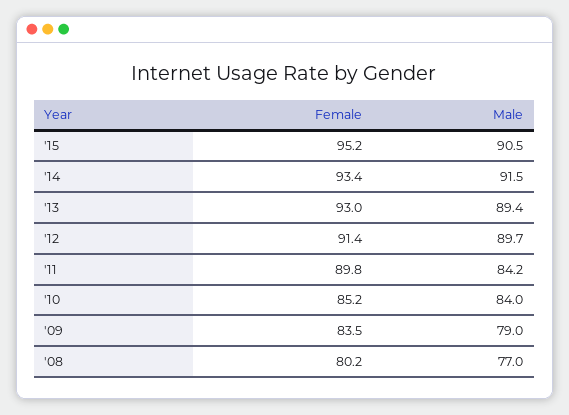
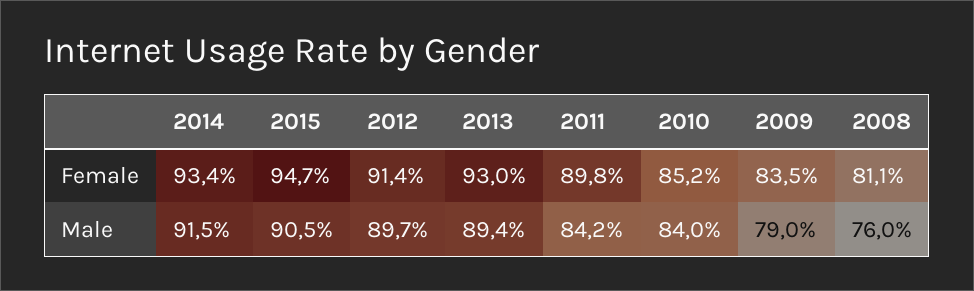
Female, '15: 95.2 -> 94.7
Female, '08: 80.2 -> 81.1
Male, '08: 77 -> 76

